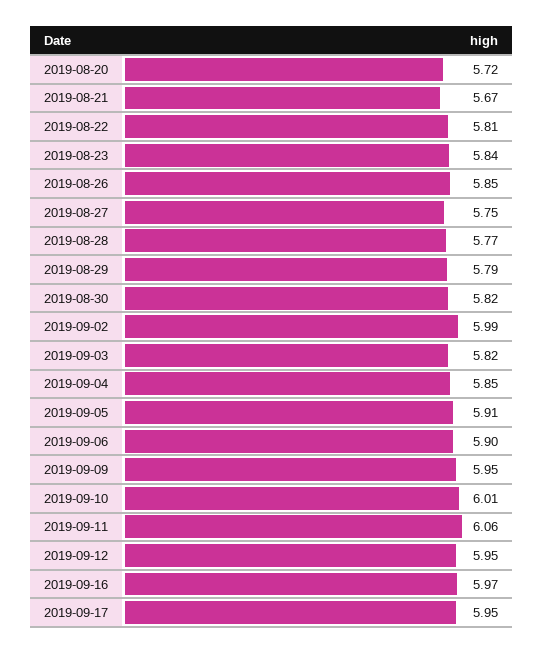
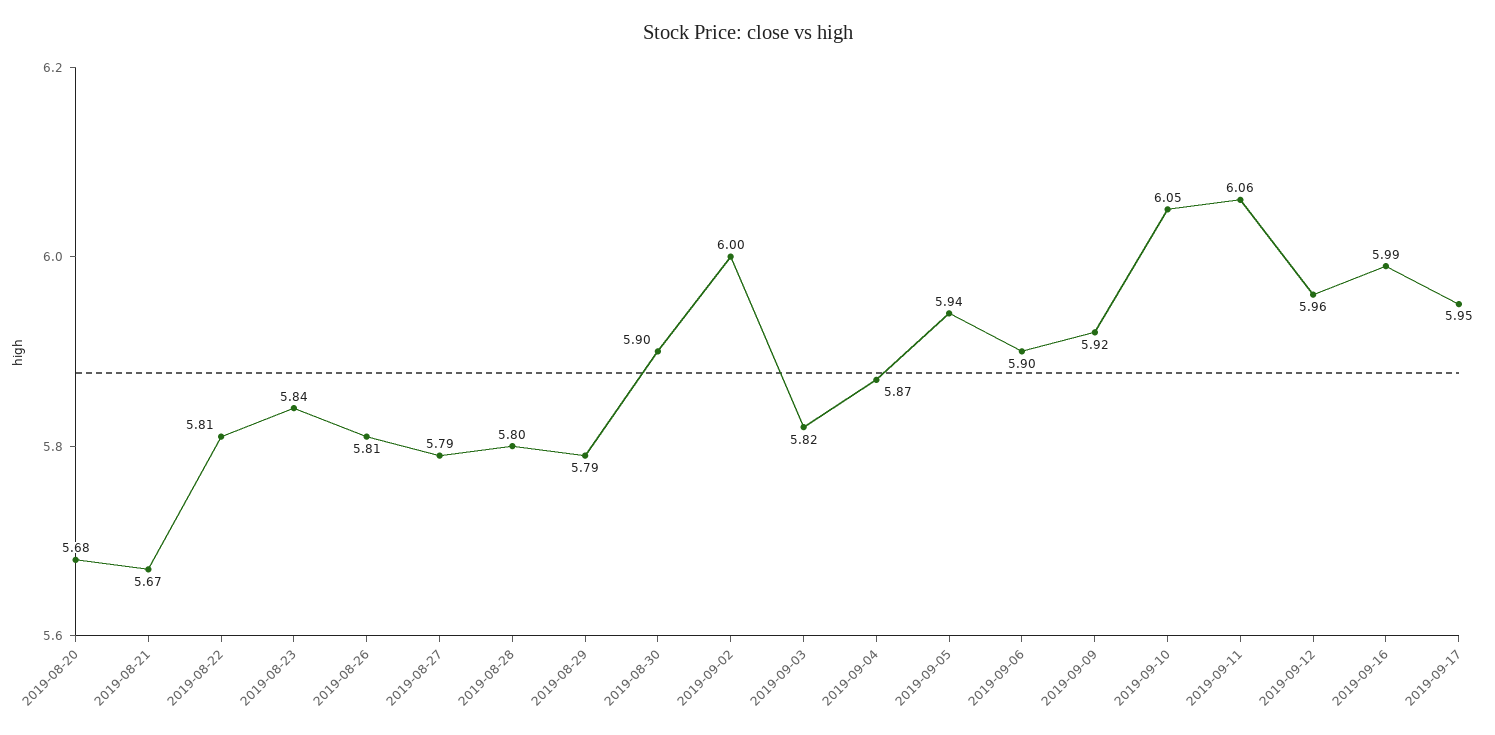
2019-08-20: 5.72 -> 5.68
2019-08-26: 5.85 -> 5.81
2019-08-27: 5.75 -> 5.79
2019-08-28: 5.77 -> 5.8
2019-08-30: 5.82 -> 5.9
2019-09-02: 5.99 -> 6
2019-09-04: 5.85 -> 5.87
2019-09-05: 5.91 -> 5.94
2019-09-09: 5.95 -> 5.92
2019-09-10: 6.01 -> 6.05
2019-09-12: 5.95 -> 5.96
2019-09-16: 5.97 -> 5.99

